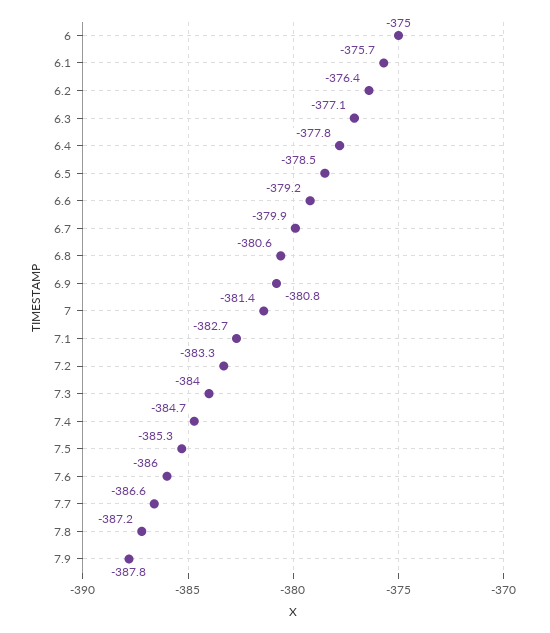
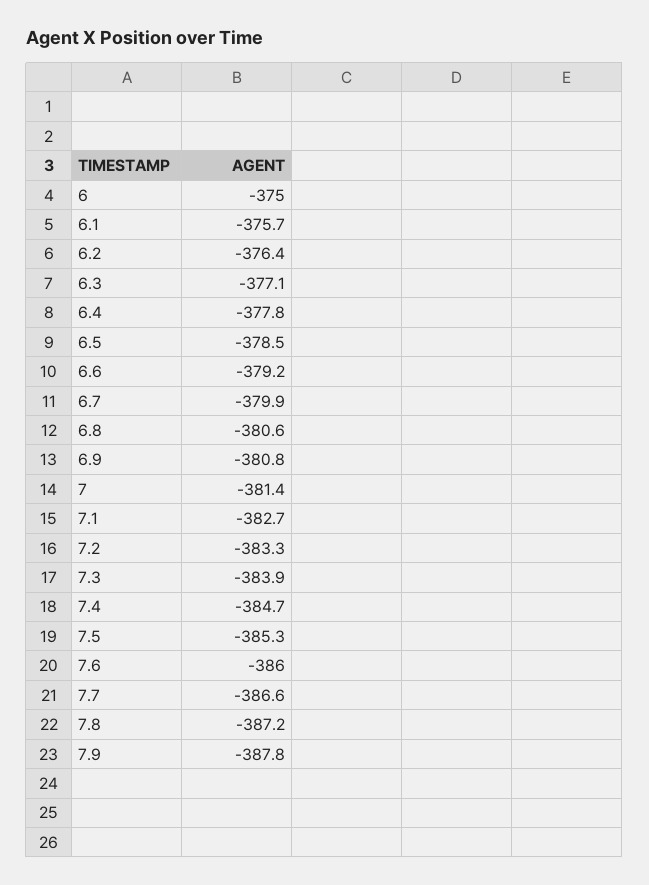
7.3: -384 -> -383.9

